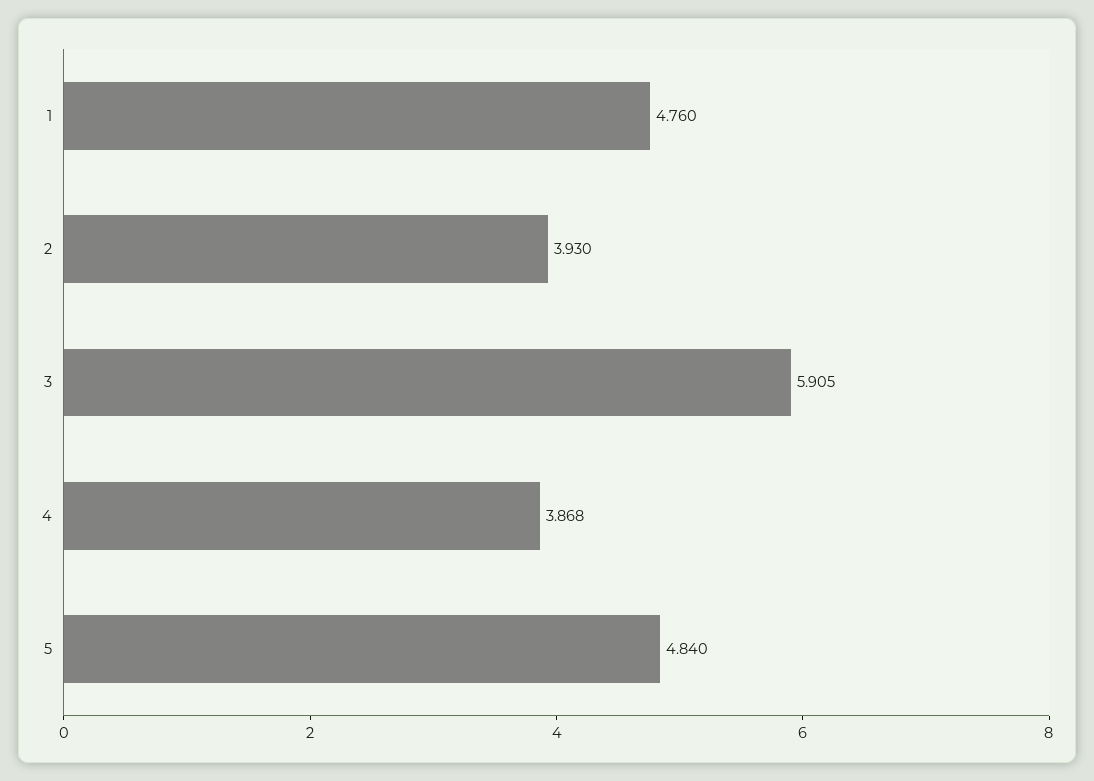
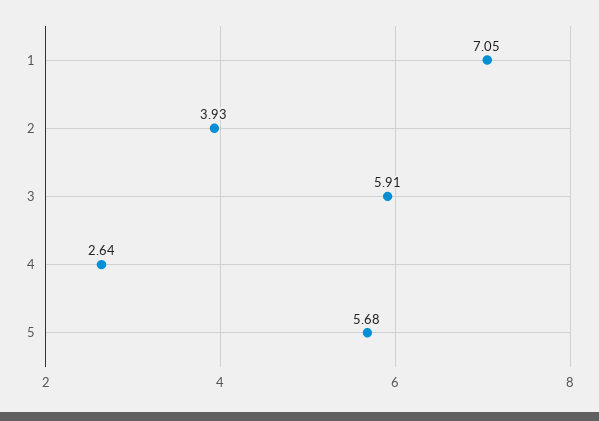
1: 4.76 -> 7.05
4: 3.868 -> 2.64
5: 4.84 -> 5.68

